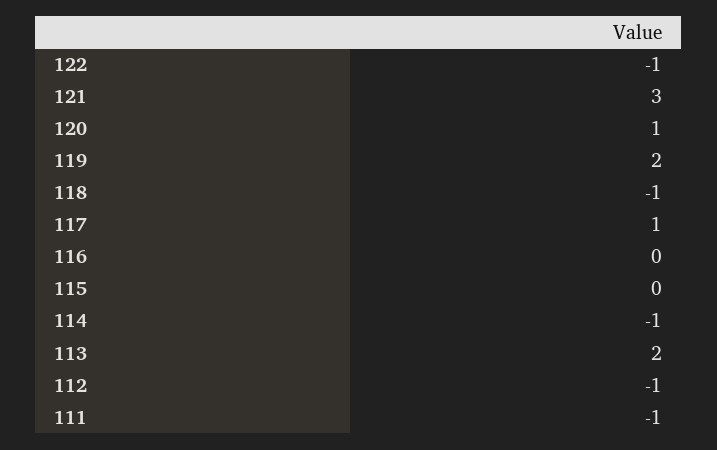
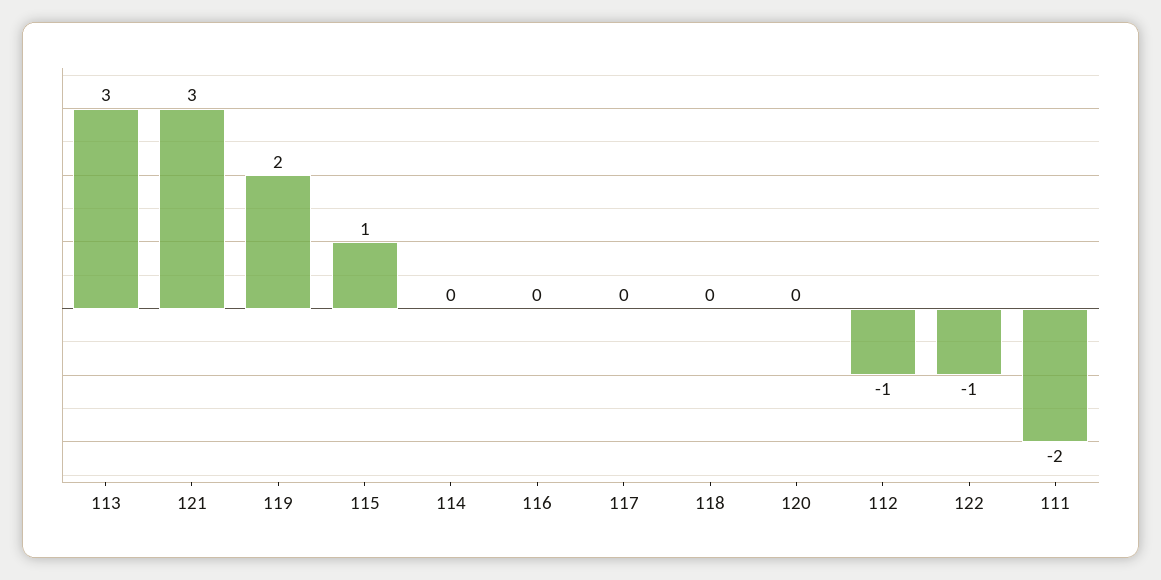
120: 1 -> 0
118: -1 -> 0
117: 1 -> 0
115: 0 -> 1
114: -1 -> 0
113: 2 -> 3
111: -1 -> -2

